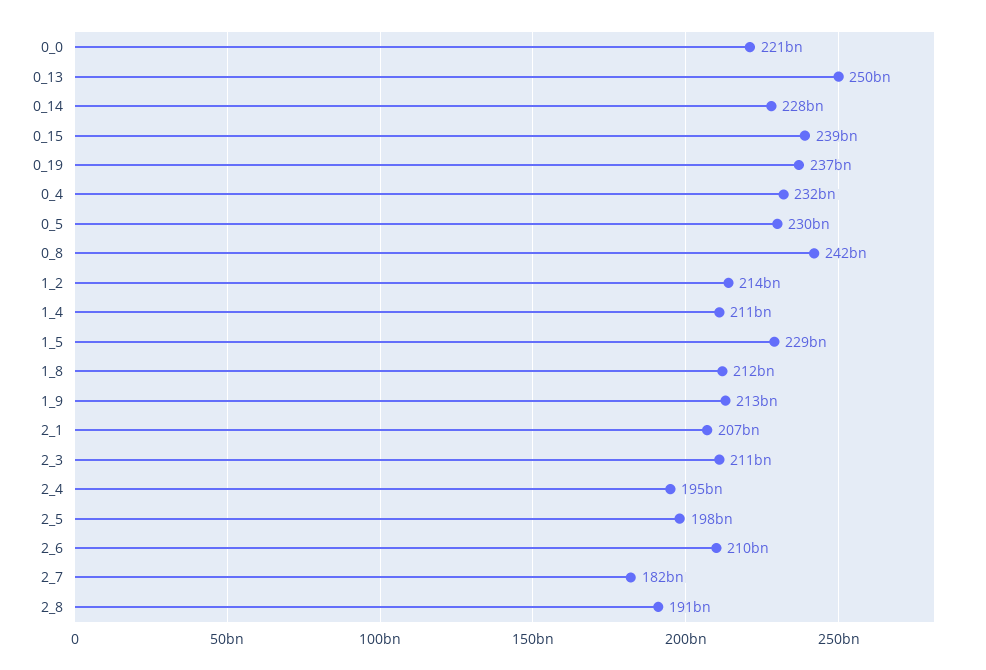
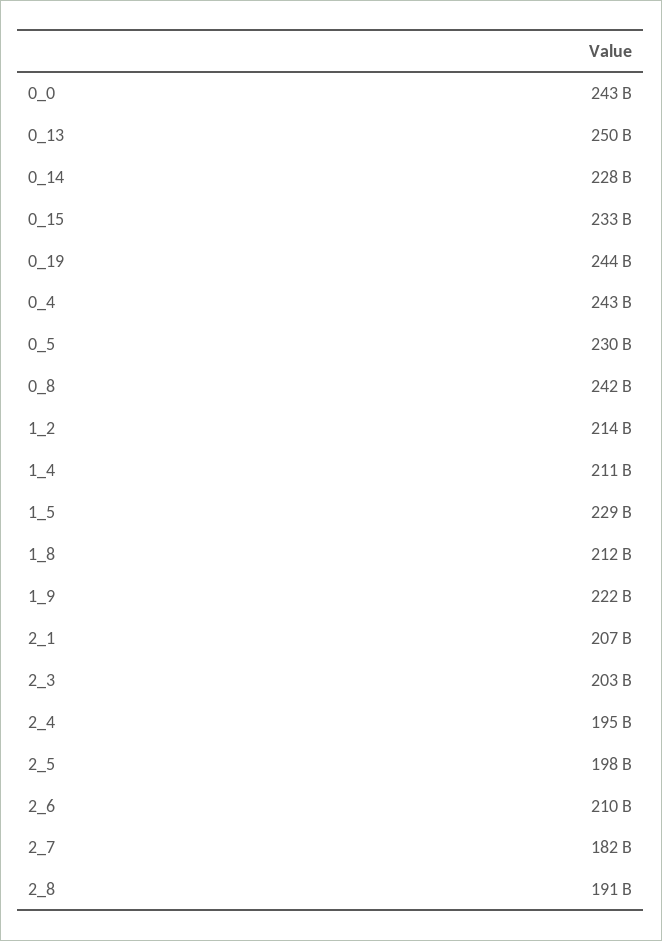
0_0: 221000000000 -> 243000000000
0_15: 239000000000 -> 233000000000
0_19: 237000000000 -> 244000000000
0_4: 232000000000 -> 243000000000
1_9: 213000000000 -> 222000000000
2_3: 211000000000 -> 203000000000

